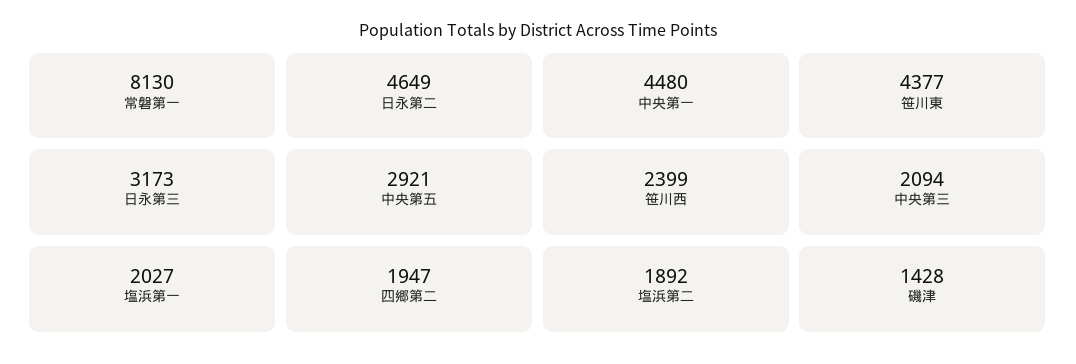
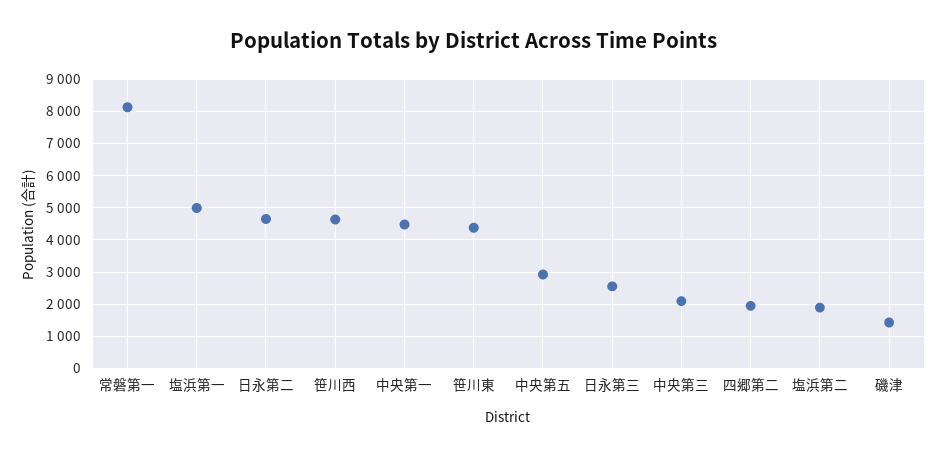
日永第三: 3173 -> 2600
笹川西: 2399 -> 4600
塩浜第一: 2027 -> 5000

